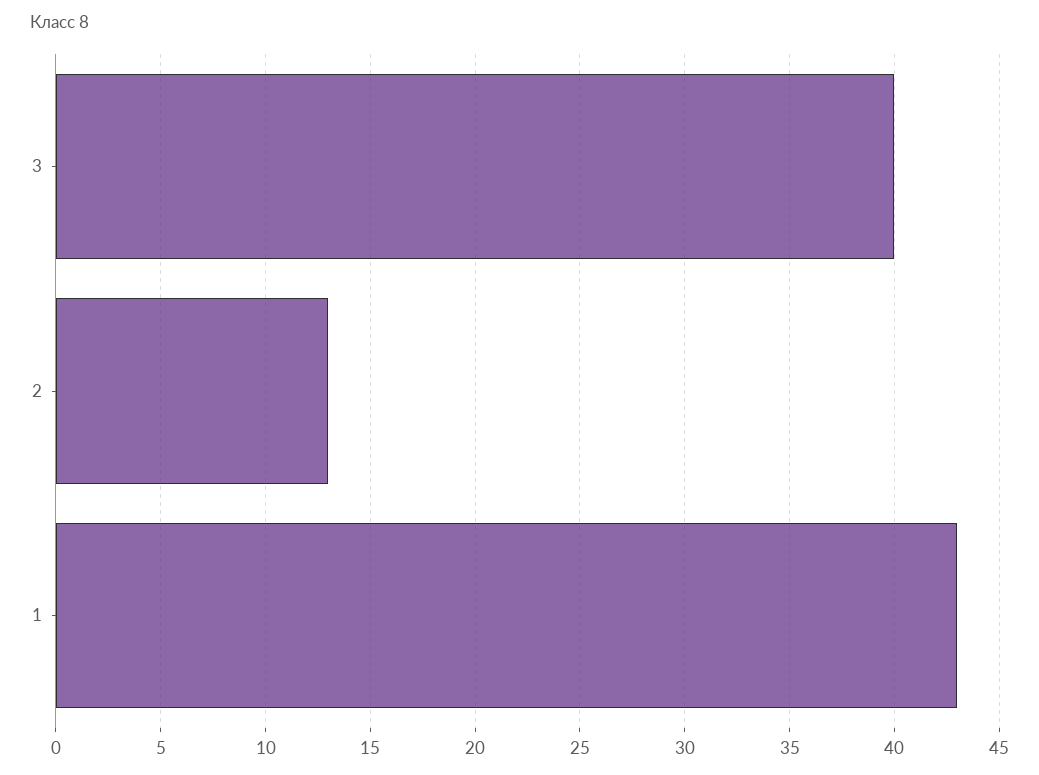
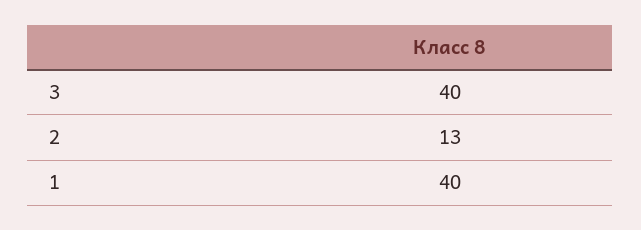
1: 43 -> 40

